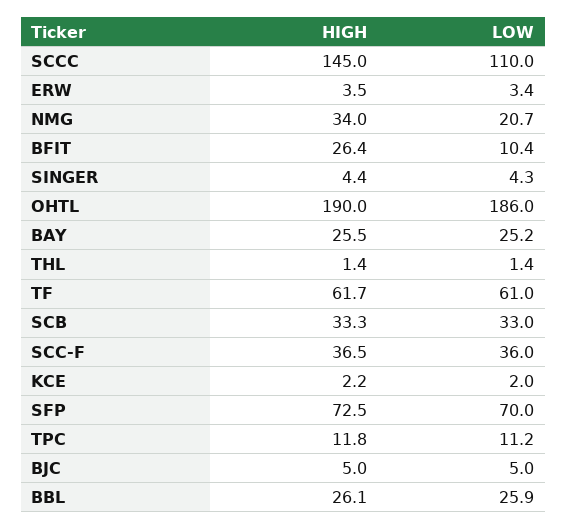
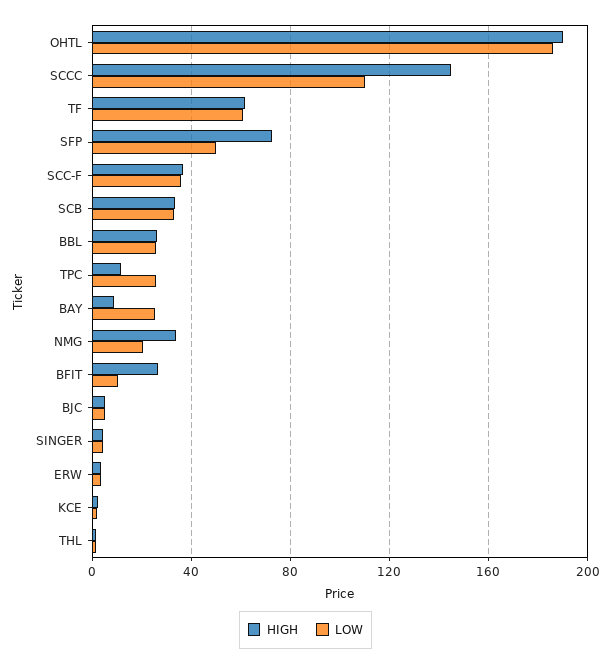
HIGH, BAY: 25.5 -> 10
LOW, SFP: 70 -> 50
LOW, TPC: 11.2 -> 25

